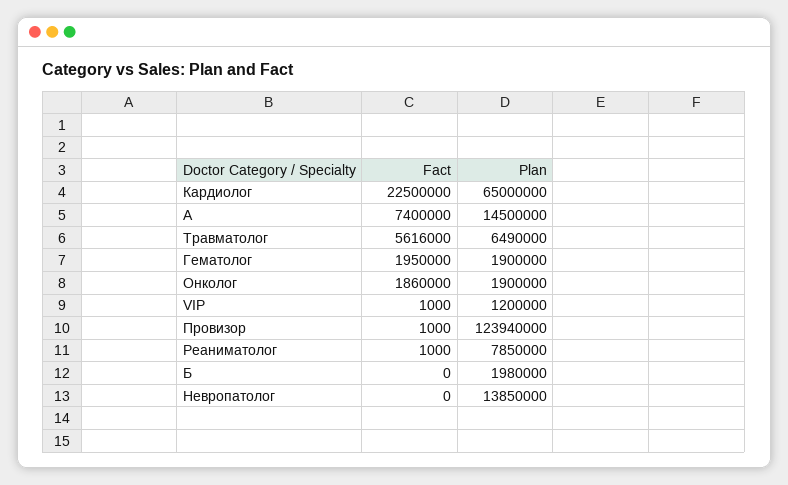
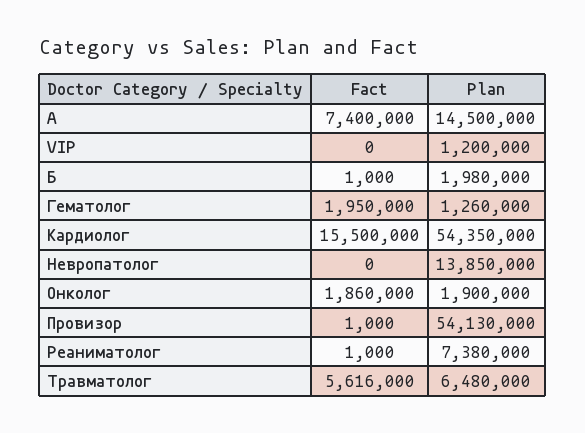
Fact, Кардиолог: 22500000 -> 15500000
Plan, Кардиолог: 65000000 -> 54350000
Plan, Травматолог: 6490000 -> 6480000
Plan, Гематолог: 1900000 -> 1260000
Fact, VIP: 1000 -> 0
Plan, Провизор: 123940000 -> 54130000
Plan, Реаниматолог: 7850000 -> 7380000
Fact, Б: 0 -> 1000

